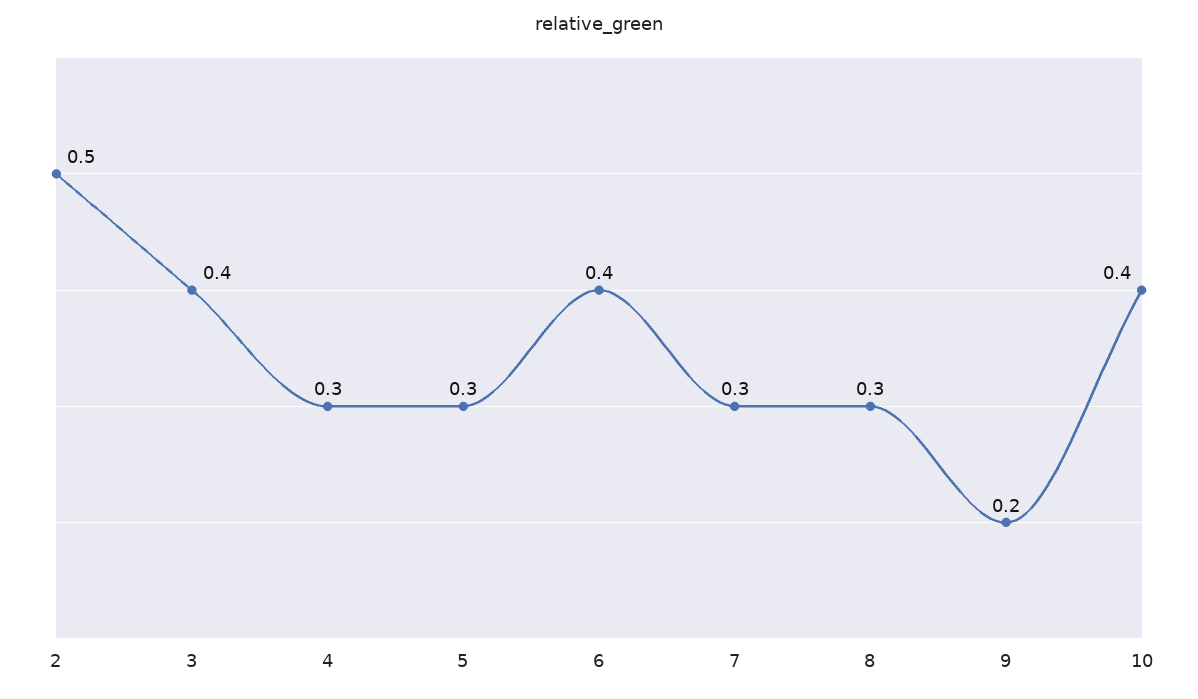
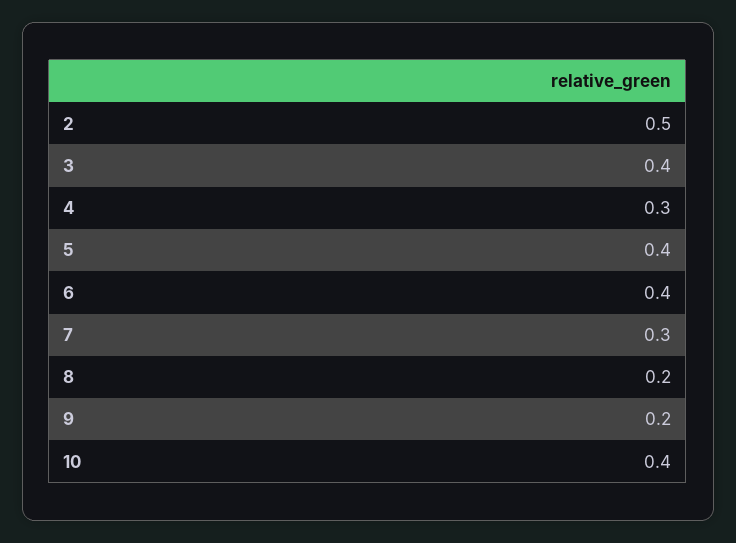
5: 0.3 -> 0.4
8: 0.3 -> 0.2

